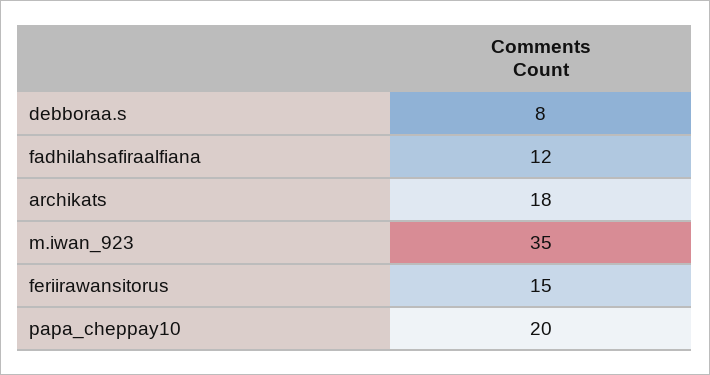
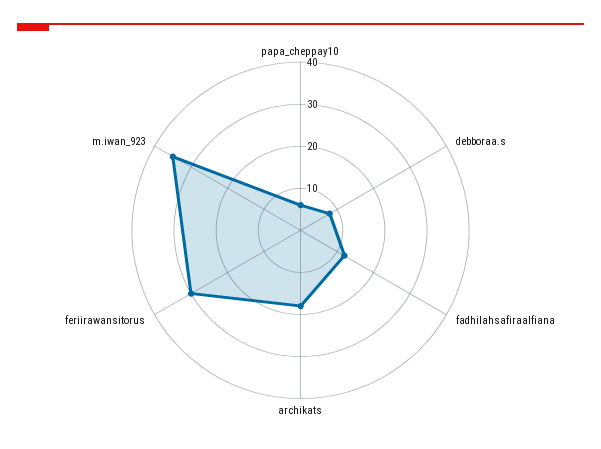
feriirawansitorus: 15 -> 30
papa_cheppay10: 20 -> 5

